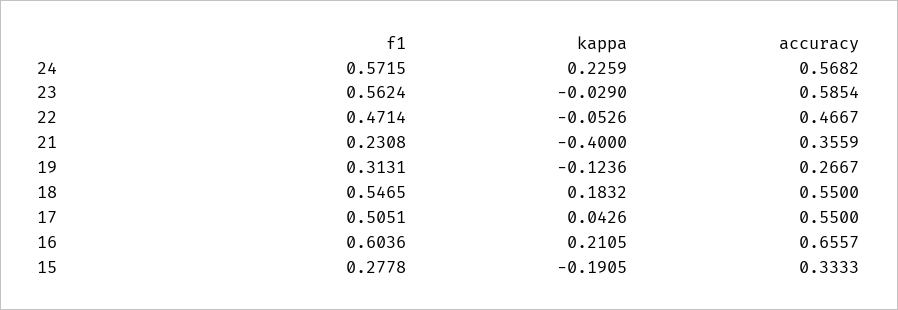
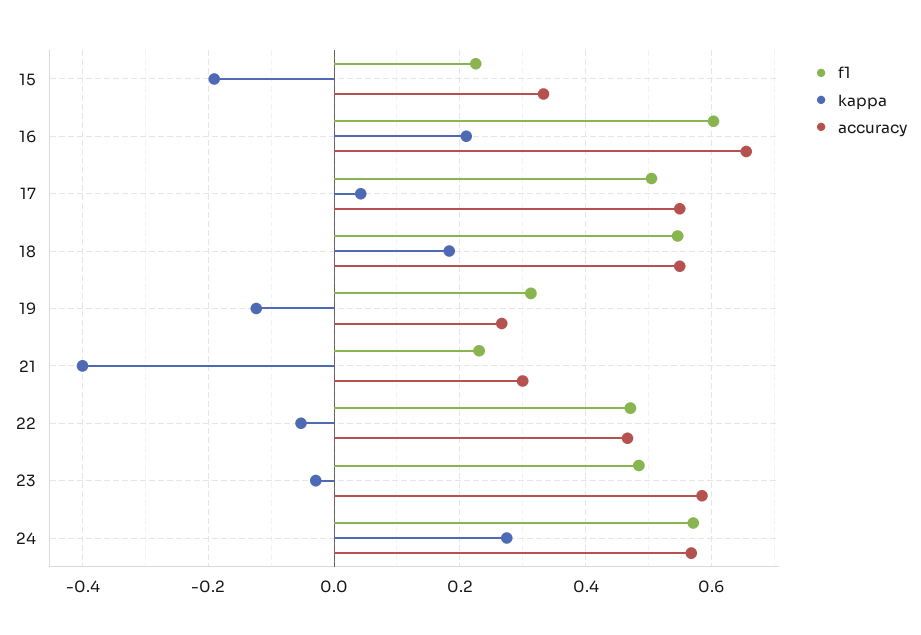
kappa, 24: 0.2259 -> 0.28
f1, 23: 0.5624 -> 0.48
accuracy, 21: 0.3559 -> 0.3
f1, 15: 0.2778 -> 0.22

